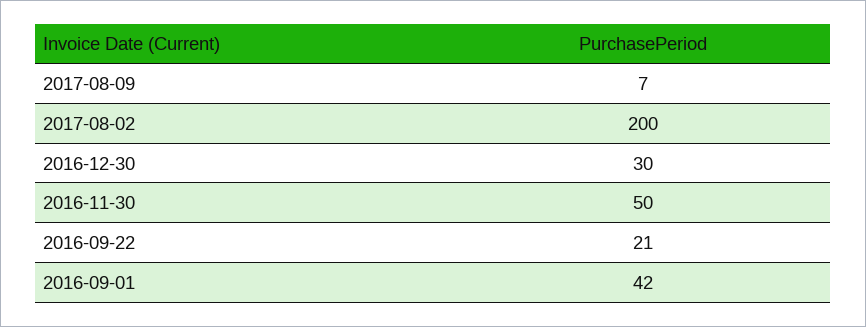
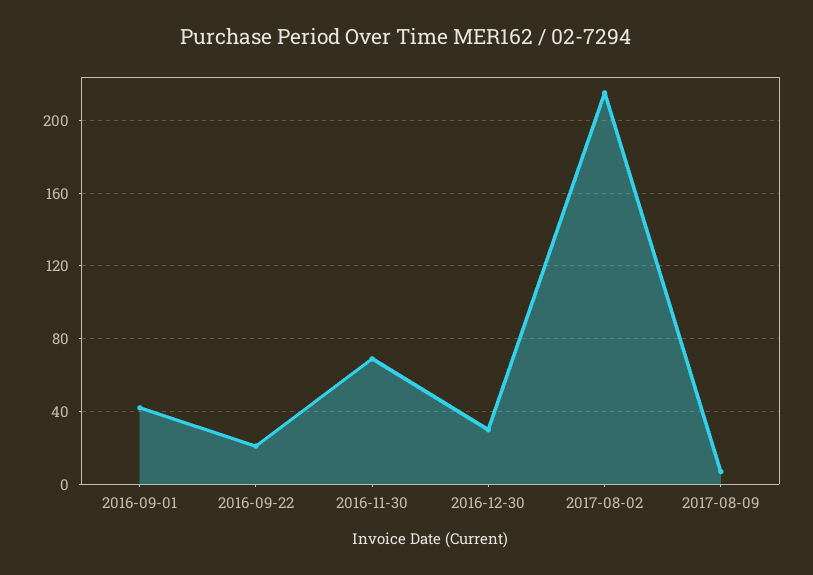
2017-08-02: 200 -> 215
2016-11-30: 50 -> 70

